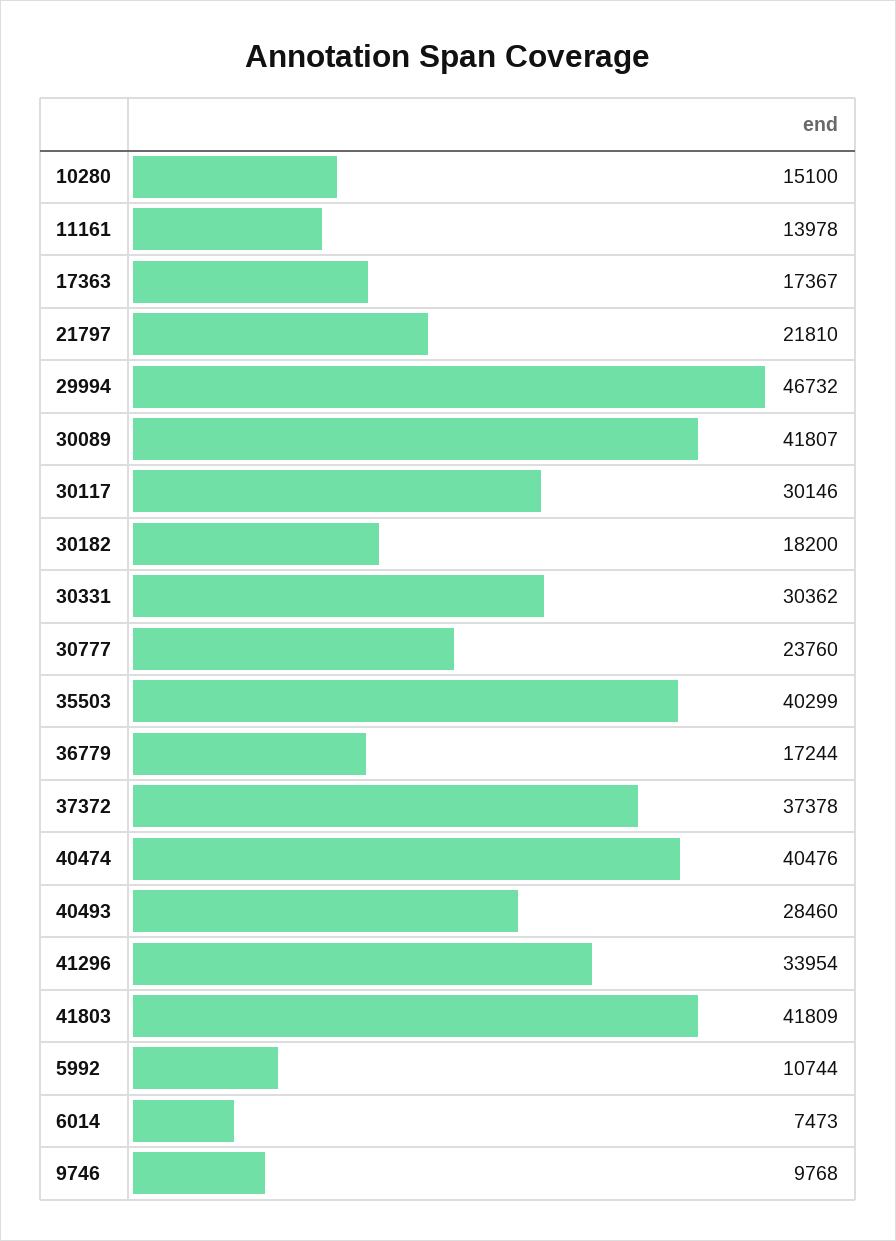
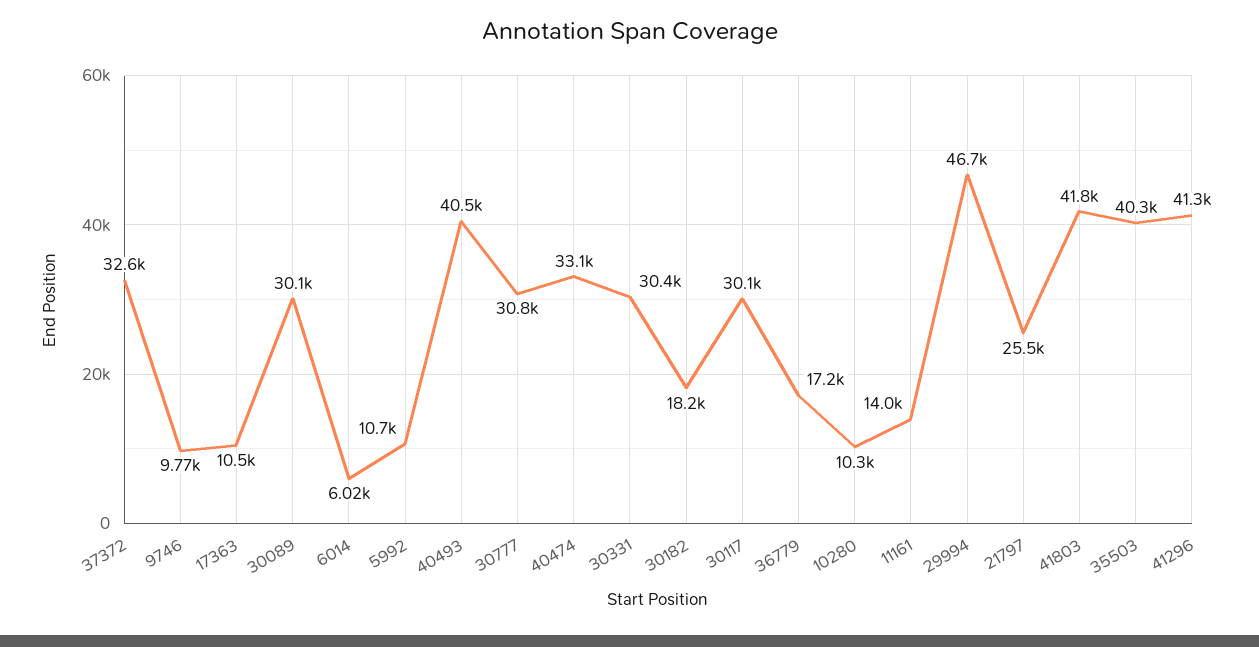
10280: 15100 -> 10300
17363: 17367 -> 10500
21797: 21810 -> 25500
30089: 41807 -> 30100
30777: 23760 -> 30800
37372: 37378 -> 32600
40474: 40476 -> 33100
40493: 28460 -> 40500
41296: 33954 -> 41300
6014: 7473 -> 6020

